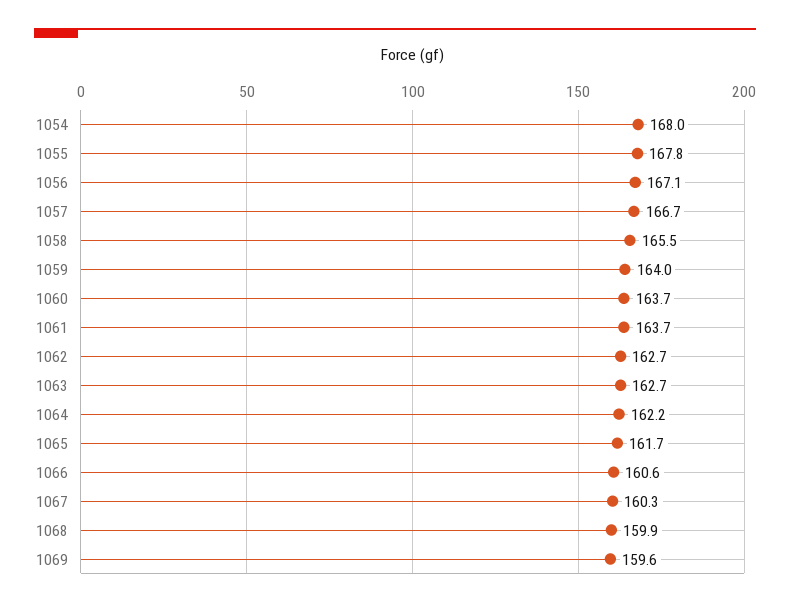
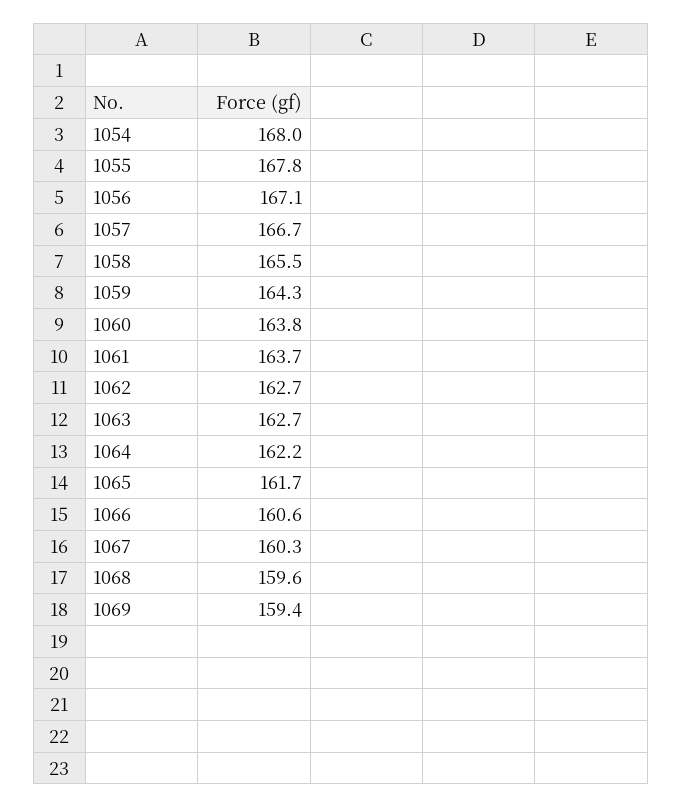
1059: 164 -> 164.3
1060: 163.7 -> 163.8
1068: 159.9 -> 159.6
1069: 159.6 -> 159.4

